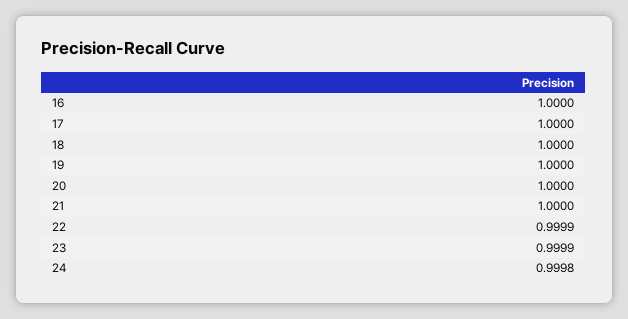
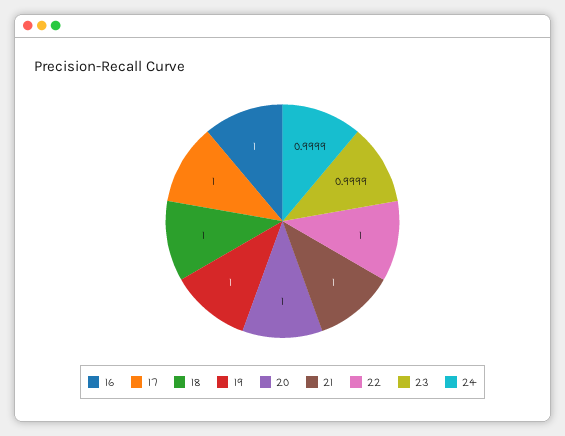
22: 0.9999 -> 1
24: 0.9998 -> 0.9999

